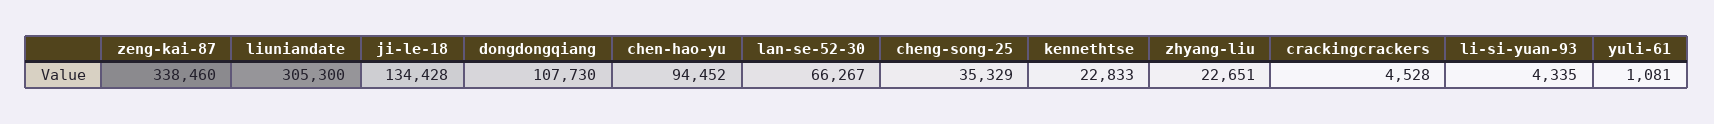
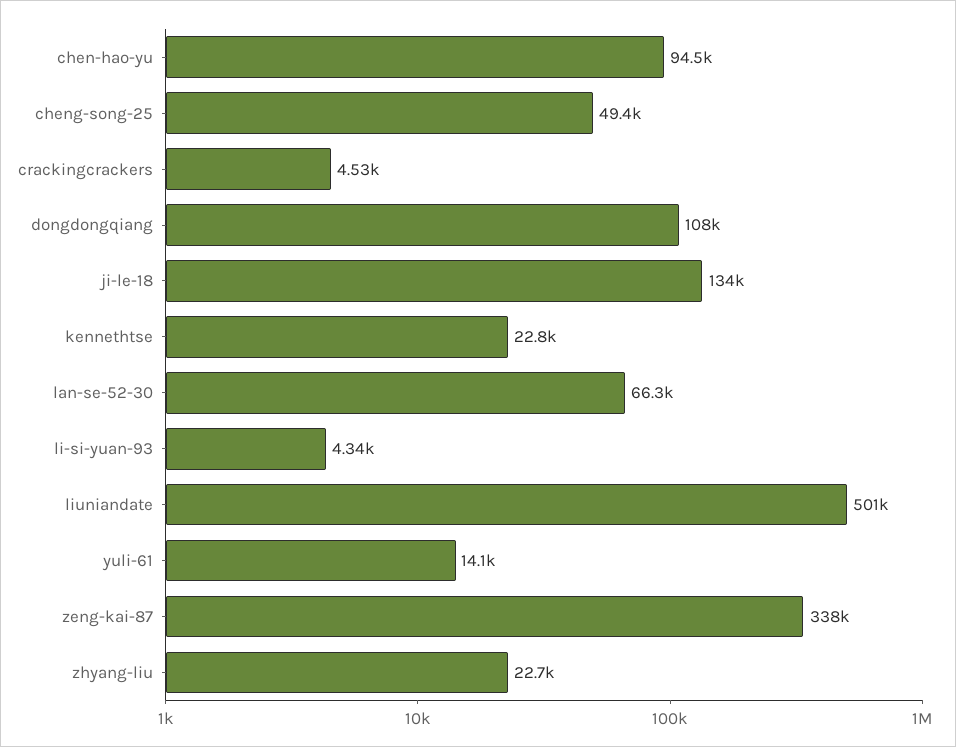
liuniandate: 305300 -> 501000
cheng-song-25: 35329 -> 49400
yuli-61: 1081 -> 14100

